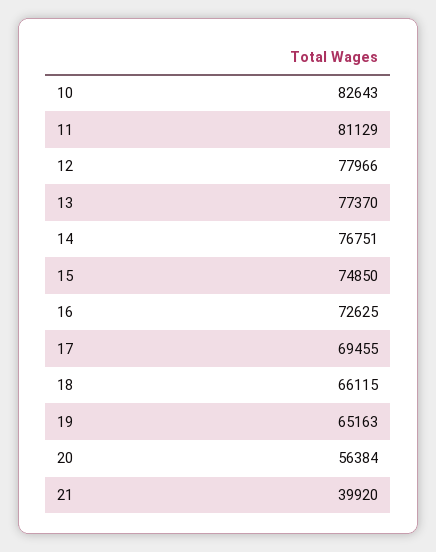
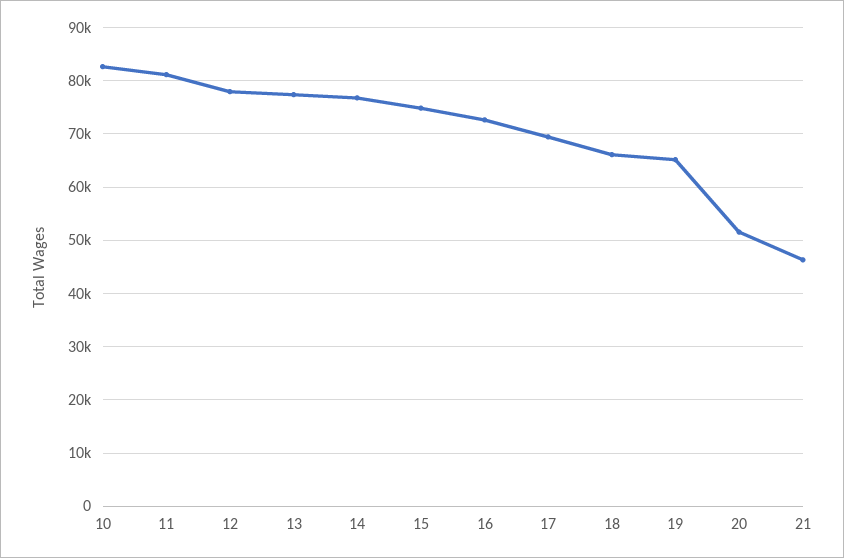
20: 56384 -> 52000
21: 39920 -> 46000

